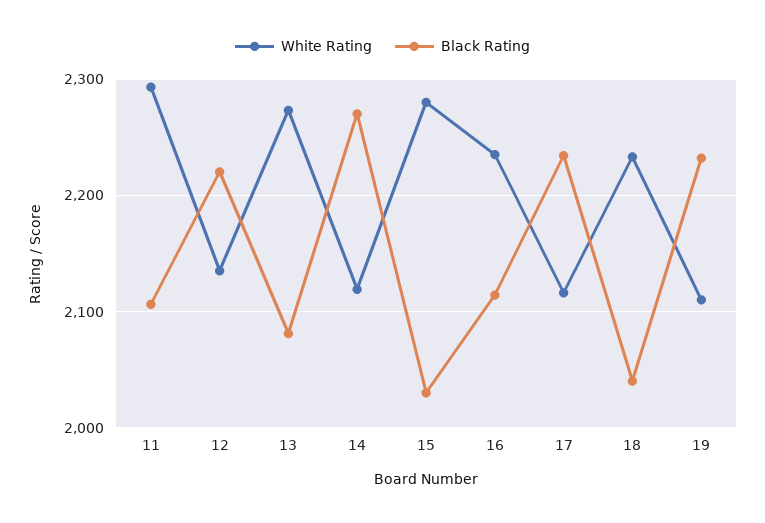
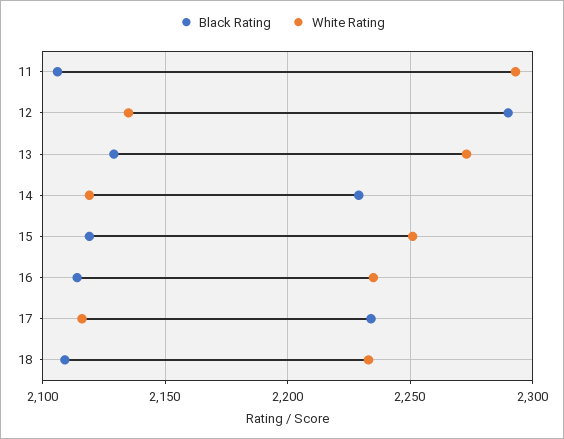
Black Rating, 12: 2220 -> 2290
Black Rating, 13: 2080 -> 2130
Black Rating, 14: 2270 -> 2230
White Rating, 15: 2280 -> 2250
Black Rating, 15: 2030 -> 2120
Black Rating, 18: 2040 -> 2110
White Rating, 19: 2110 -> none
Black Rating, 19: 2230 -> none

